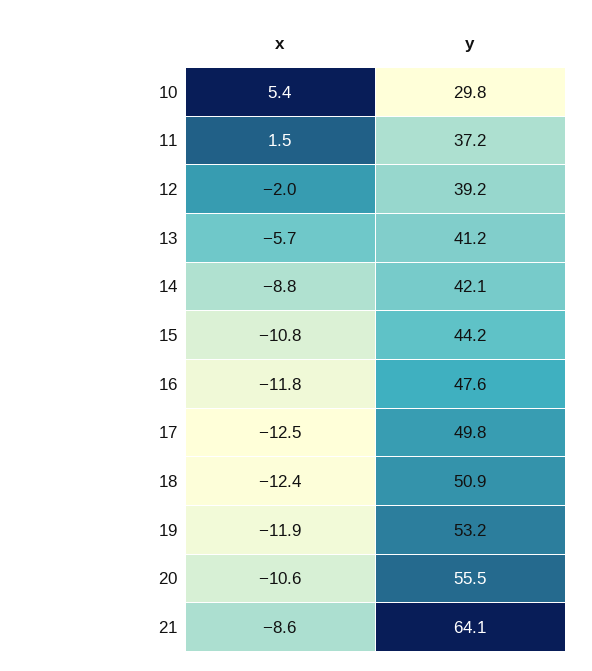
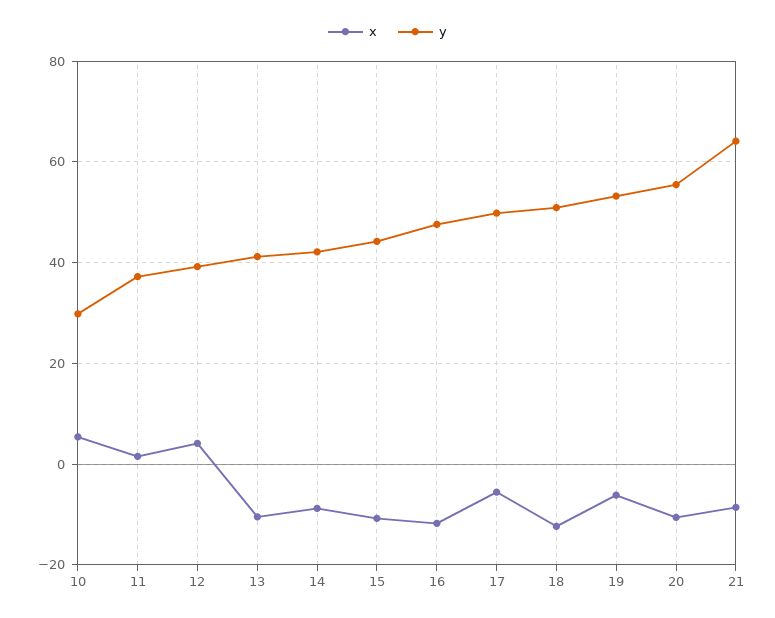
x, 12: -2 -> 4
x, 13: -5.7 -> -10
x, 17: -12.5 -> -6
x, 19: -11.9 -> -6

